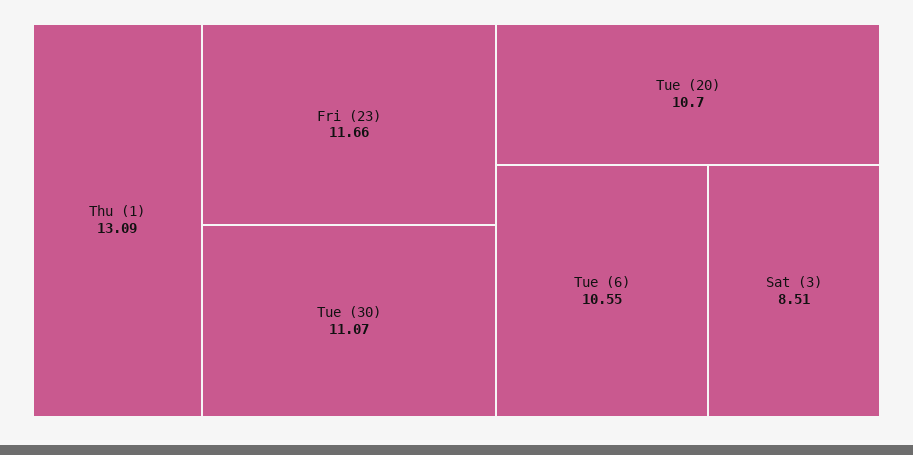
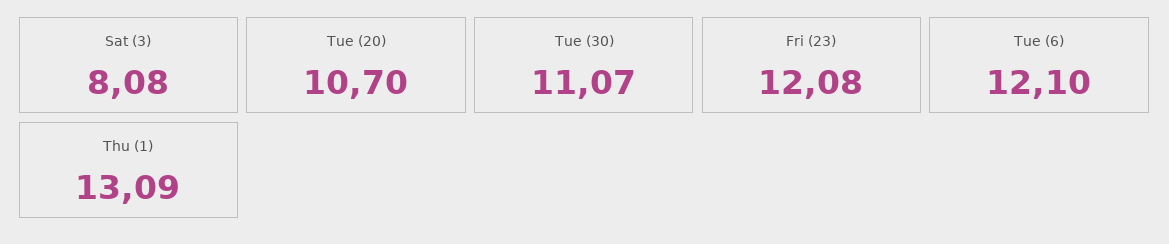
Fri (23): 11.66 -> 12.08
Tue (6): 10.55 -> 12.1
Sat (3): 8.51 -> 8.08

